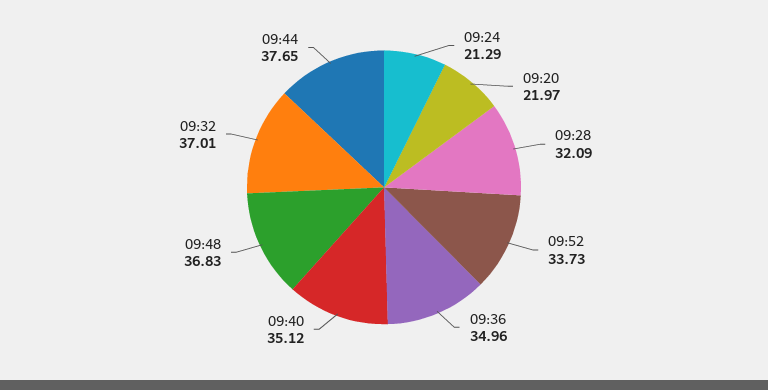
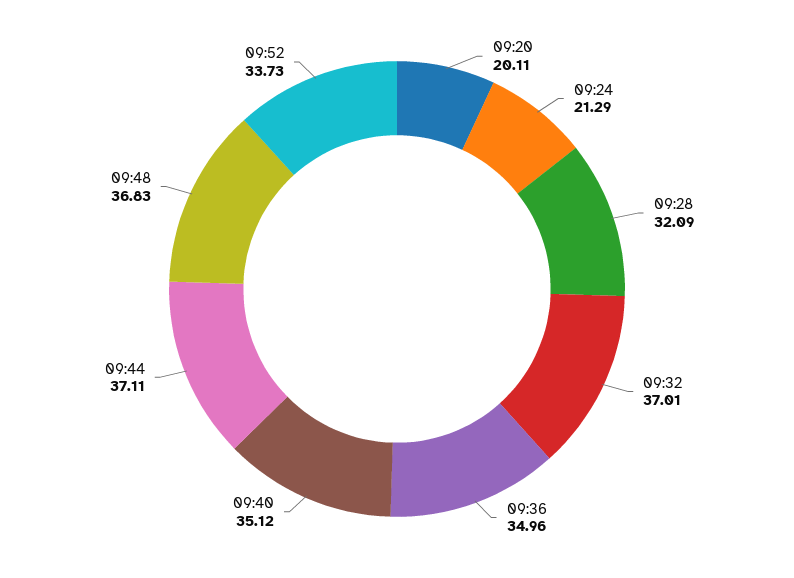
09:20: 21.97 -> 20.11
09:44: 37.65 -> 37.11

